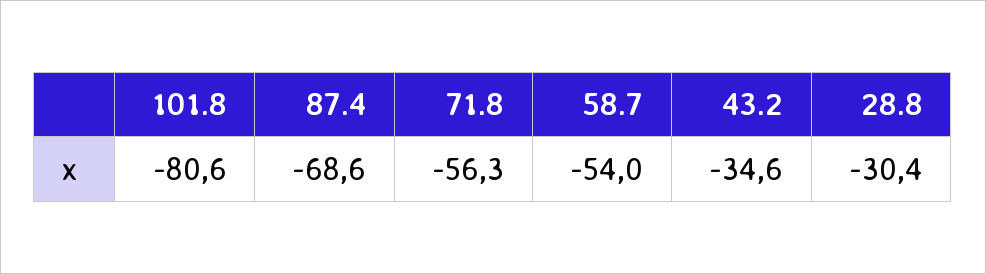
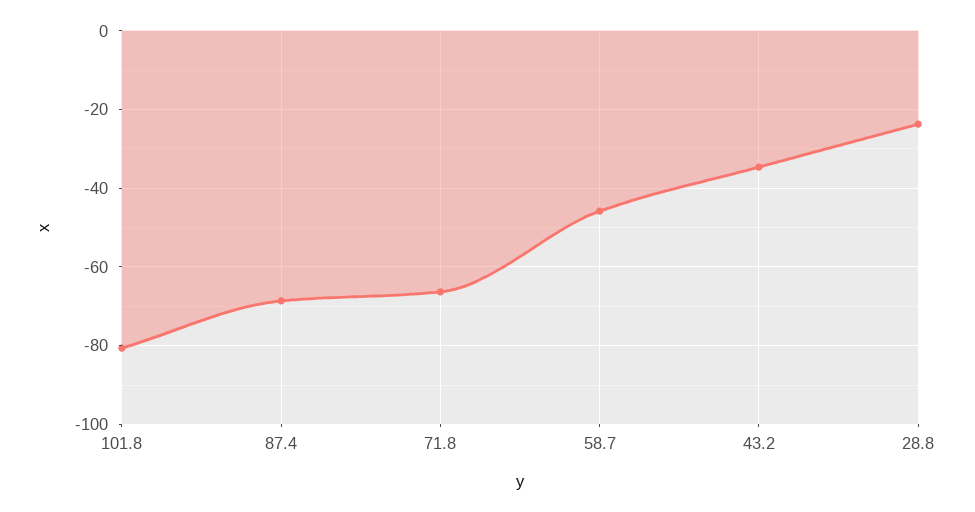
71.8: -56.3 -> -66
58.7: -54 -> -46
28.8: -30.4 -> -24

